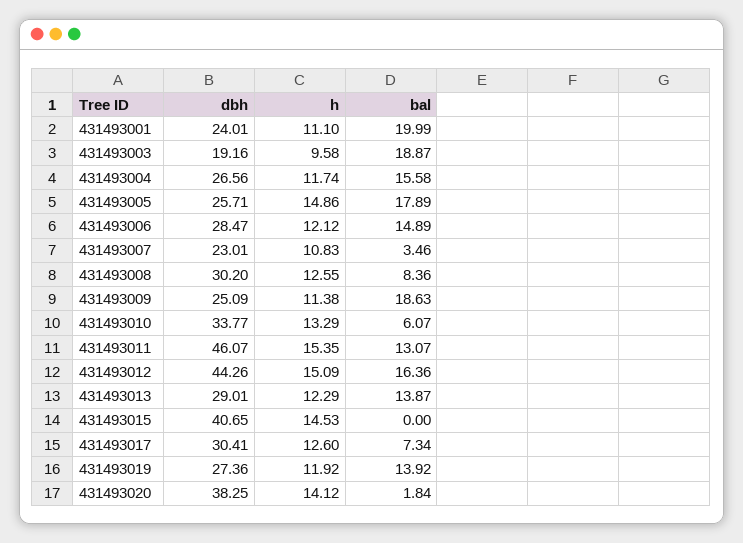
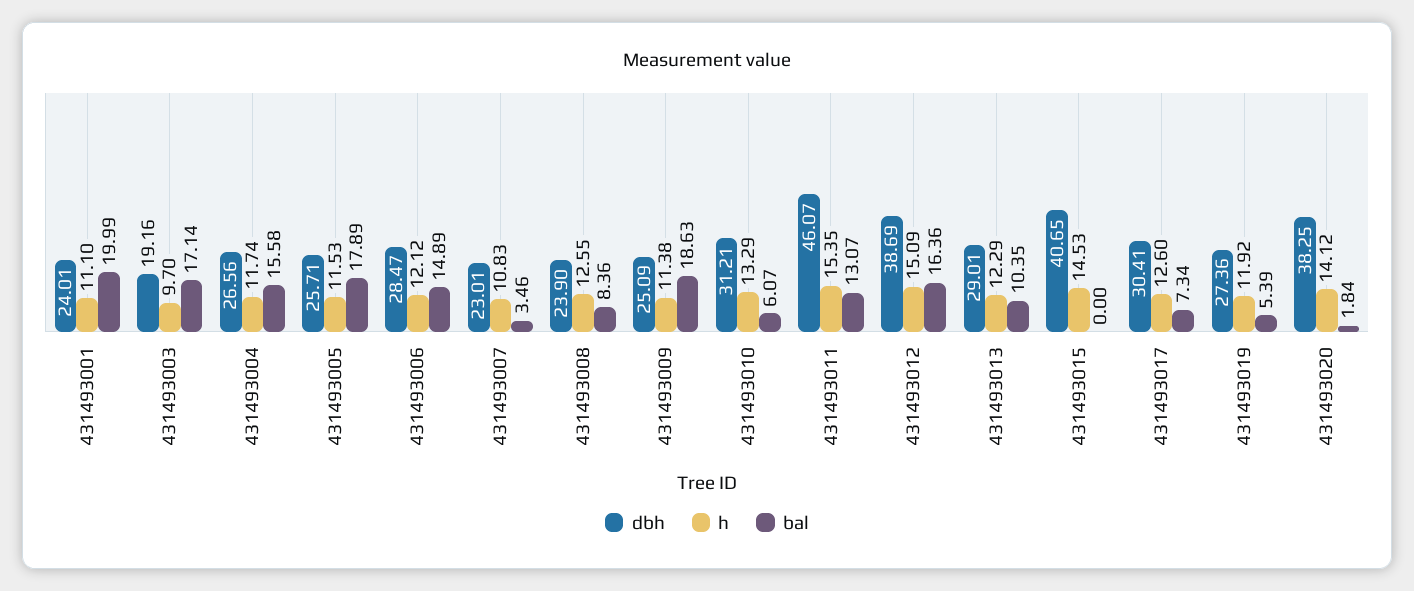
h, 431493003: 9.58 -> 9.7
bal, 431493003: 18.87 -> 17.14
h, 431493005: 14.86 -> 11.53
dbh, 431493008: 30.2 -> 23.9
dbh, 431493010: 33.77 -> 31.21
dbh, 431493012: 44.26 -> 38.69
bal, 431493013: 13.87 -> 10.35
bal, 431493019: 13.92 -> 5.39

